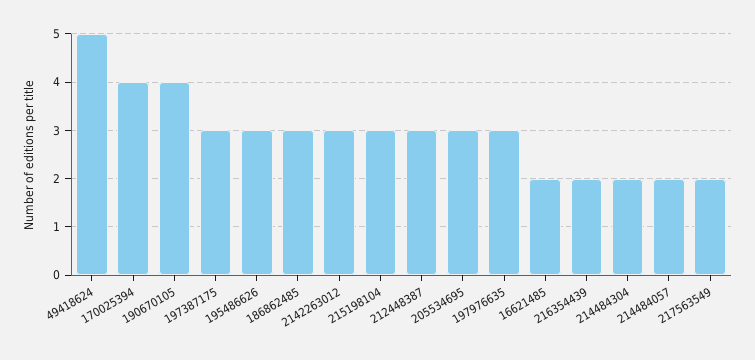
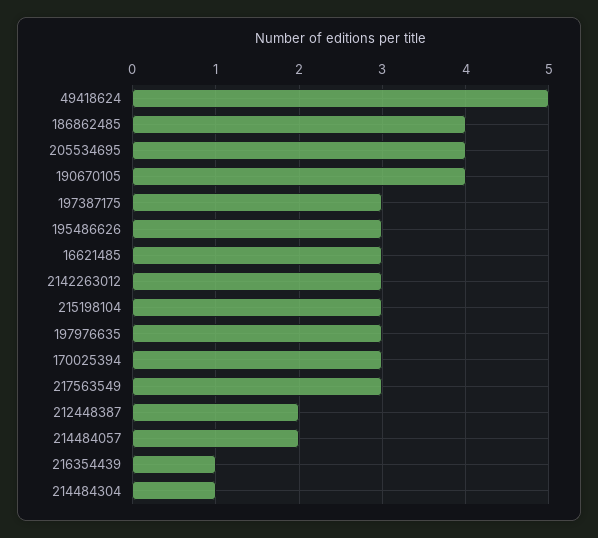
170025394: 4 -> 3
186862485: 3 -> 4
212448387: 3 -> 2
205534695: 3 -> 4
16621485: 2 -> 3
216354439: 2 -> 1
214484304: 2 -> 1
217563549: 2 -> 3

